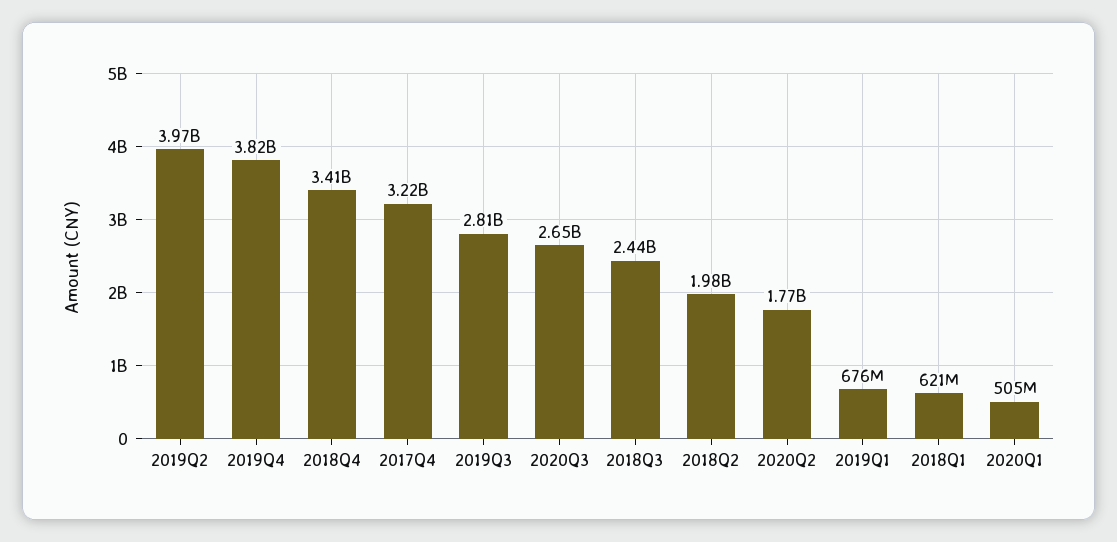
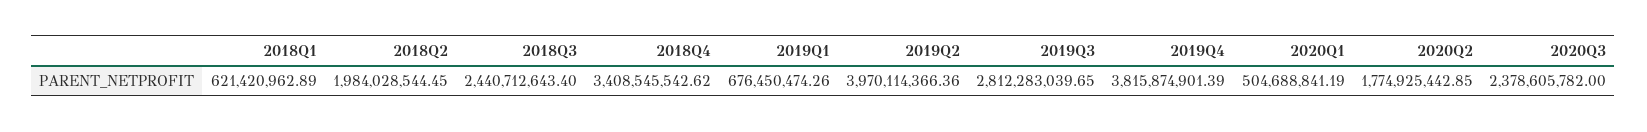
2017Q4: 3220000000 -> none
2020Q3: 2650000000 -> 2378605782

